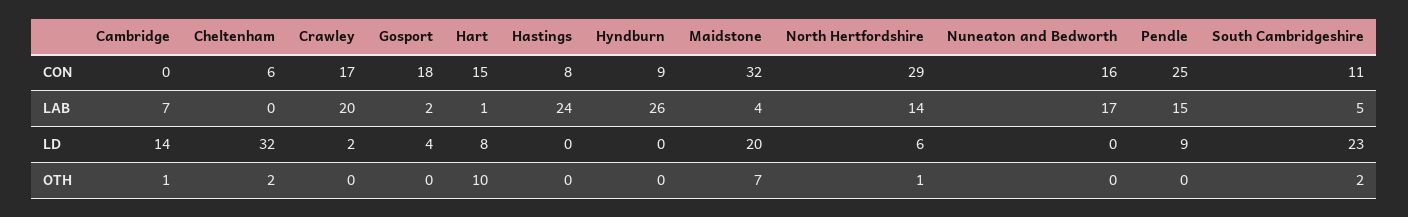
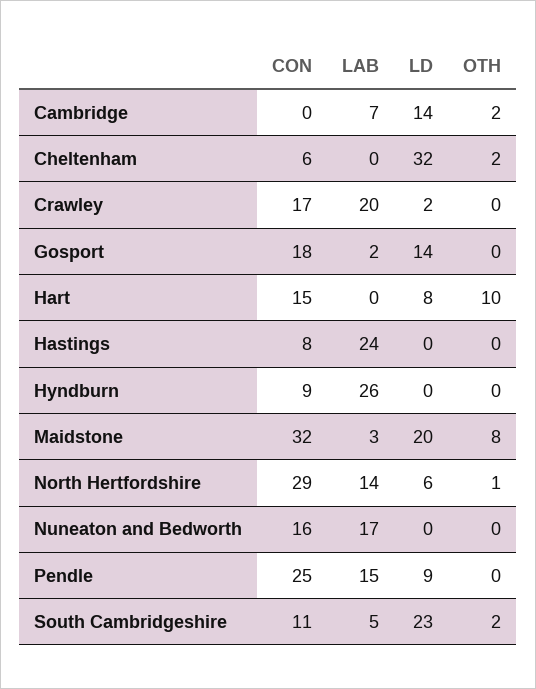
Hart, LAB: 1 -> 0
Maidstone, LAB: 4 -> 3
Gosport, LD: 4 -> 14
Cambridge, OTH: 1 -> 2
Maidstone, OTH: 7 -> 8

